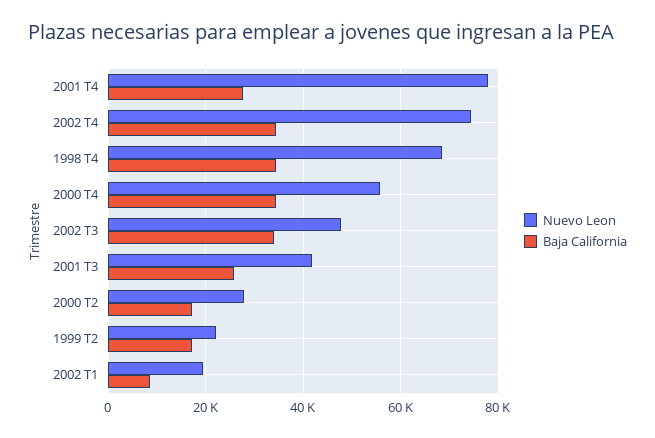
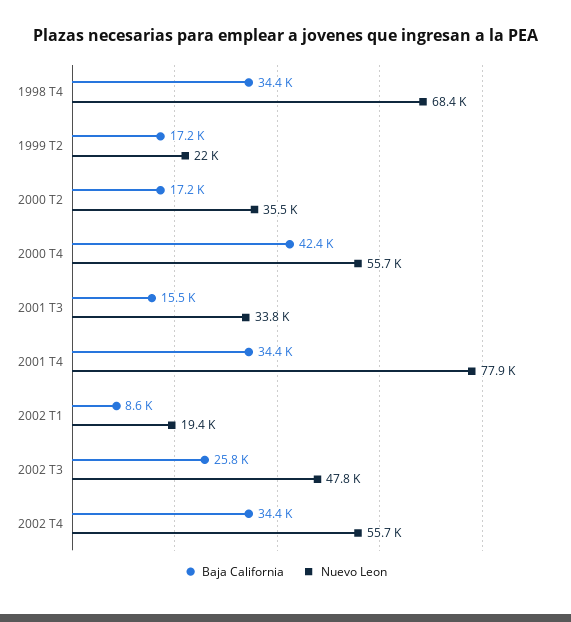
Baja California, 2001 T4: 28000 -> 34400
Nuevo Leon, 2002 T4: 74000 -> 55700
Baja California, 2000 T4: 34000 -> 42400
Baja California, 2002 T3: 34000 -> 25800
Nuevo Leon, 2001 T3: 42000 -> 33800
Baja California, 2001 T3: 26000 -> 15500
Nuevo Leon, 2000 T2: 28000 -> 35500

